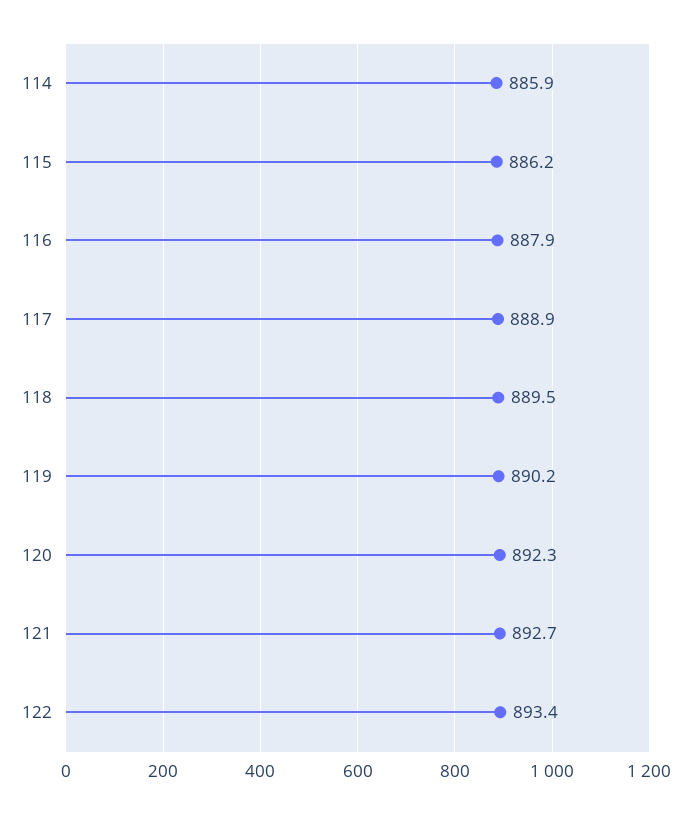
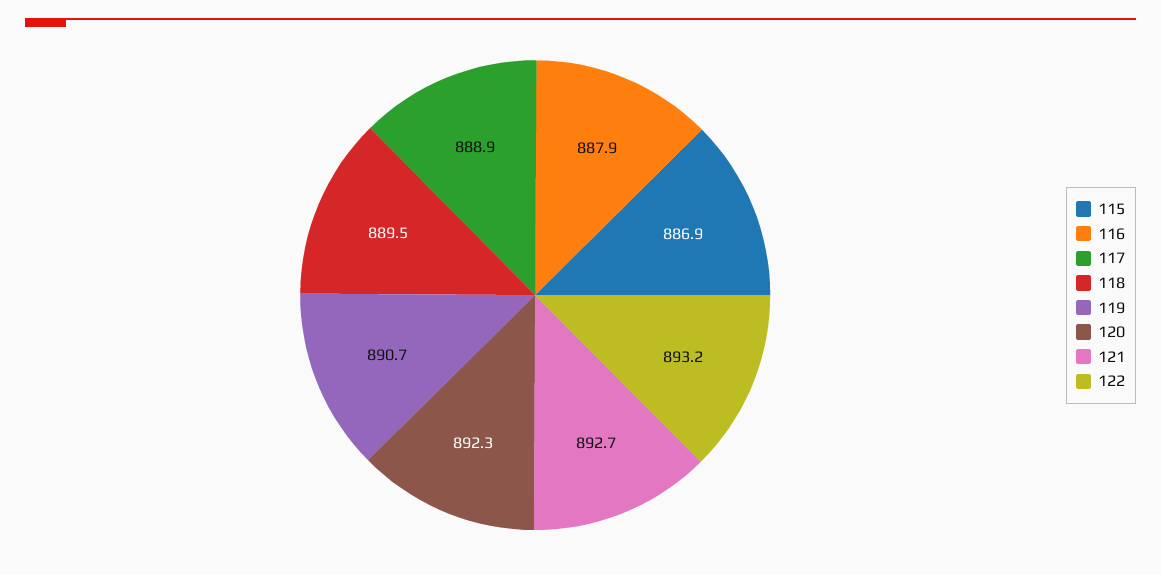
114: 885.9 -> none
115: 886.2 -> 886.9
119: 890.2 -> 890.7
122: 893.4 -> 893.2

